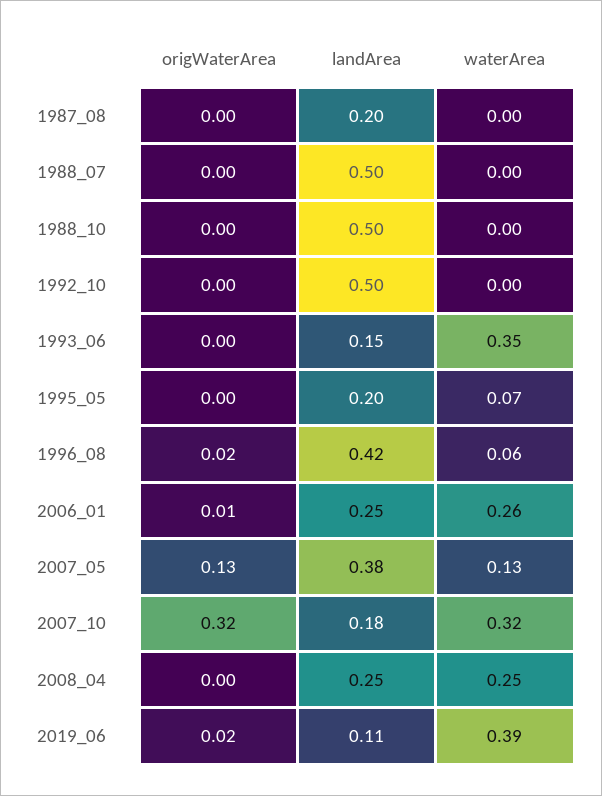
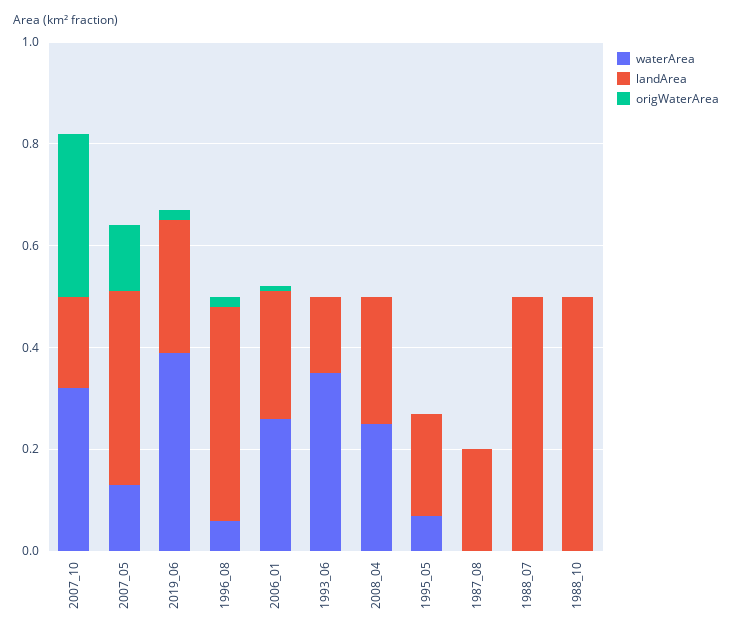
origWaterArea, 1992_10: 0 -> none
landArea, 1992_10: 0.5 -> none
waterArea, 1992_10: 0 -> none
landArea, 2019_06: 0.11 -> 0.25

